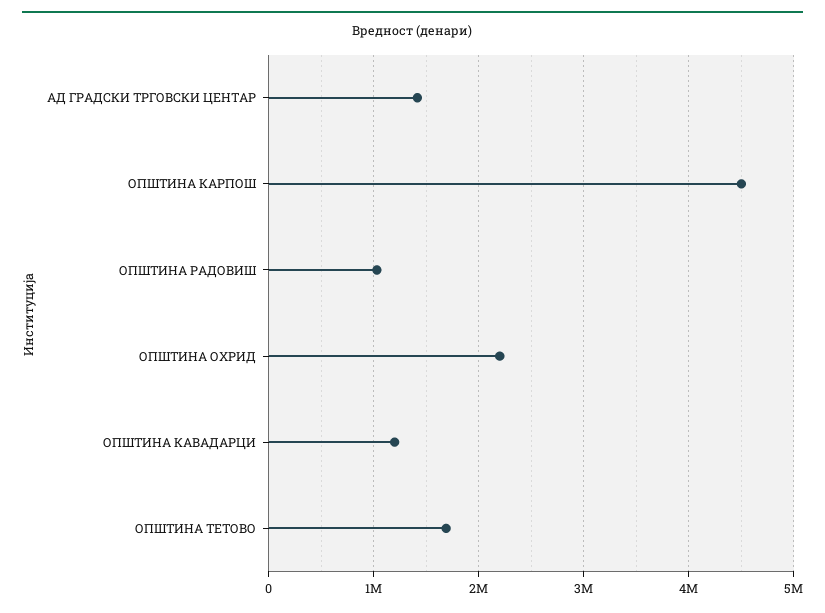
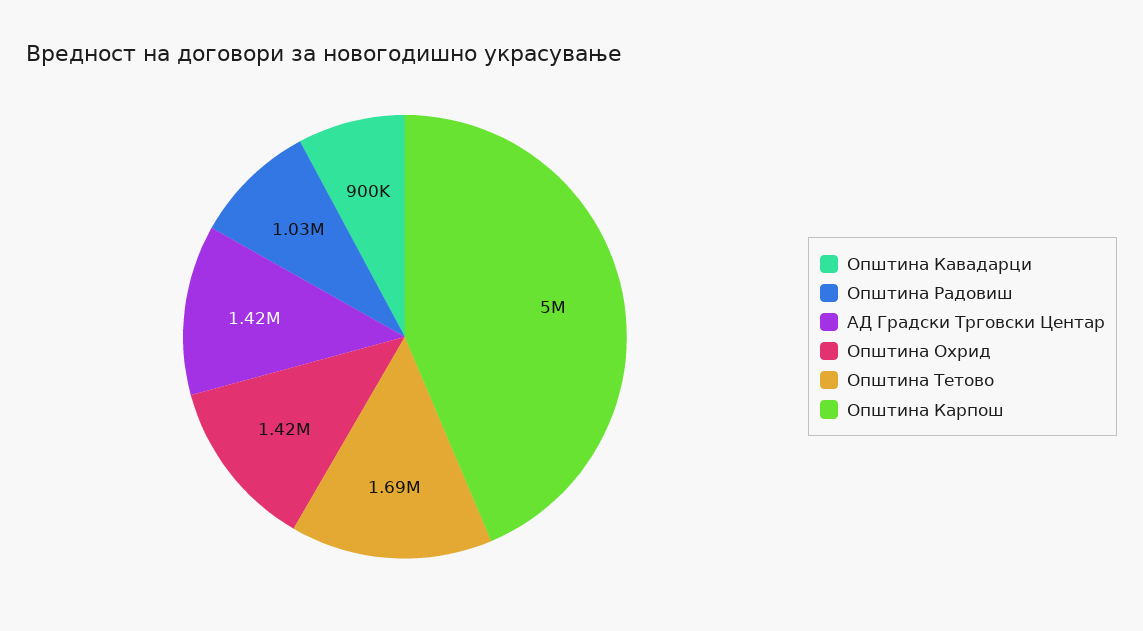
ОПШТИНА КАРПОШ: 4500000 -> 5000000
ОПШТИНА ОХРИД: 2200000 -> 1420000
ОПШТИНА КАВАДАРЦИ: 1200000 -> 900000

